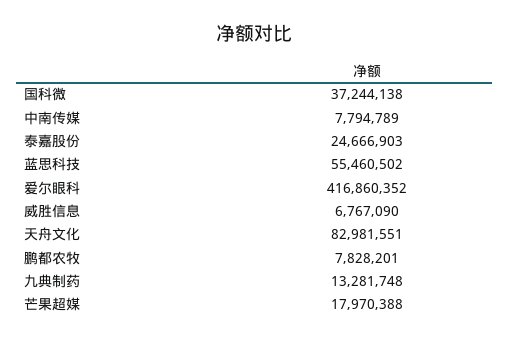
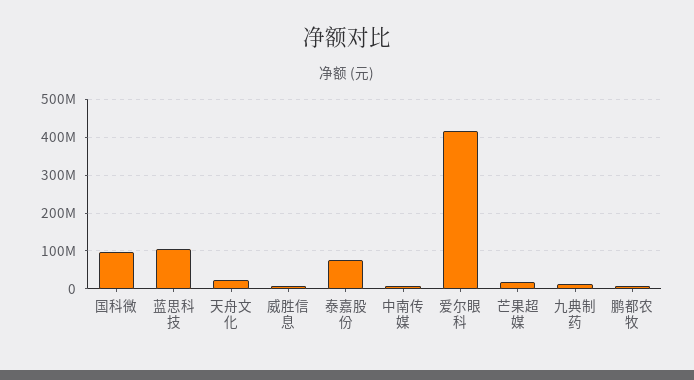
国科微: 37244138 -> 100000000
泰嘉股份: 24666903 -> 80000000
蓝思科技: 55460502 -> 100000000
天舟文化: 82981551 -> 20000000

